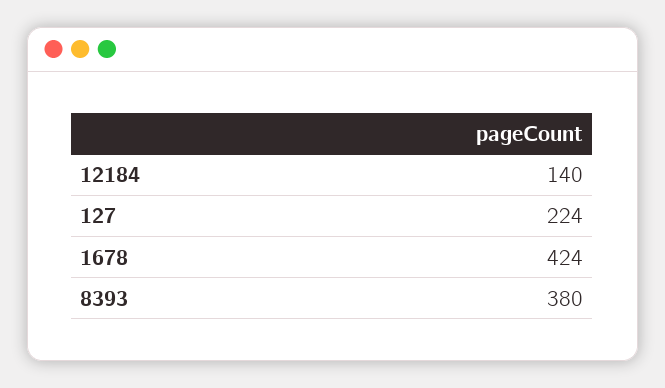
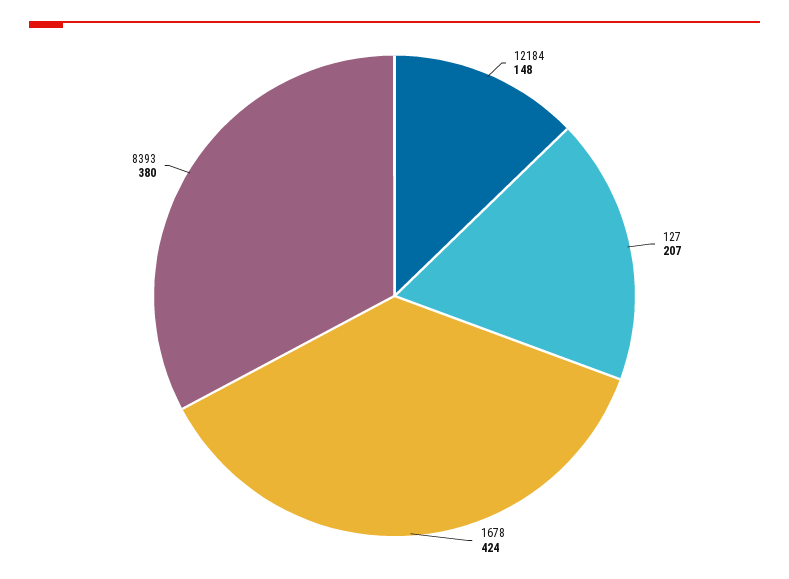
12184: 140 -> 148
127: 224 -> 207

